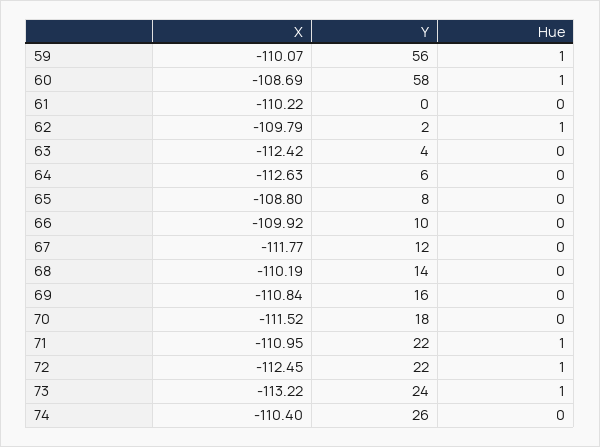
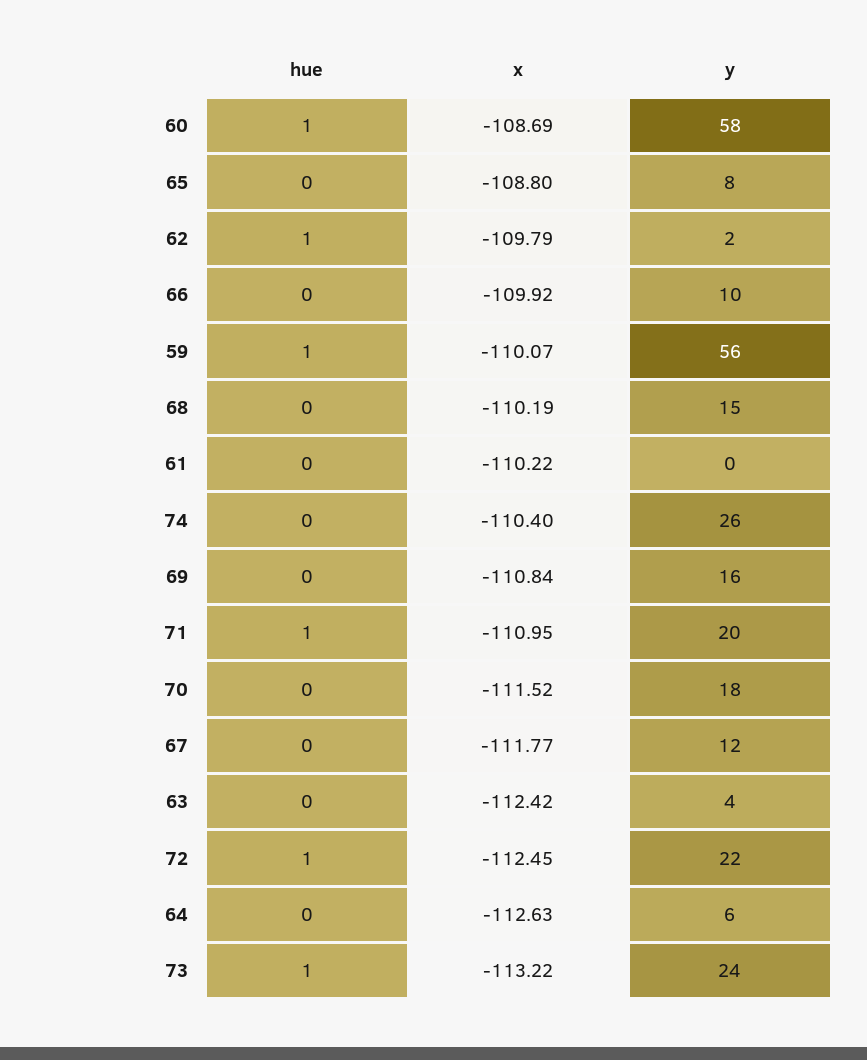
Y, 68: 14 -> 15
Y, 71: 22 -> 20

